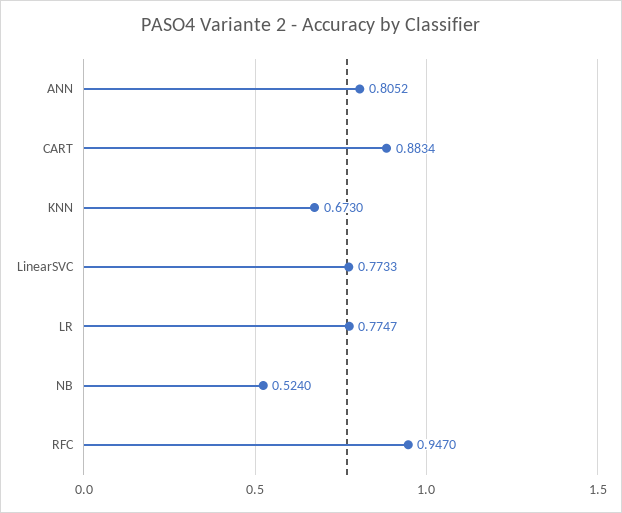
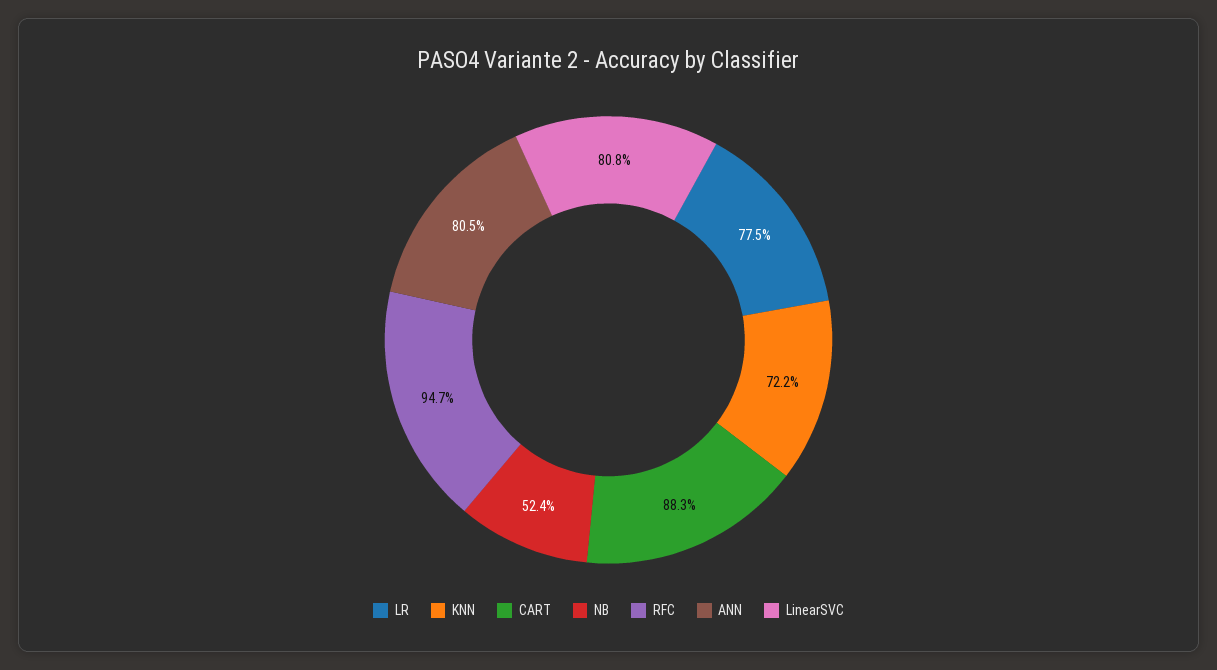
KNN: 0.673 -> 0.722
LinearSVC: 0.7733 -> 0.808

